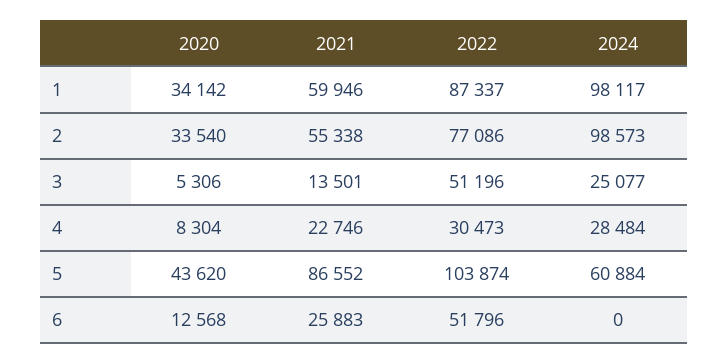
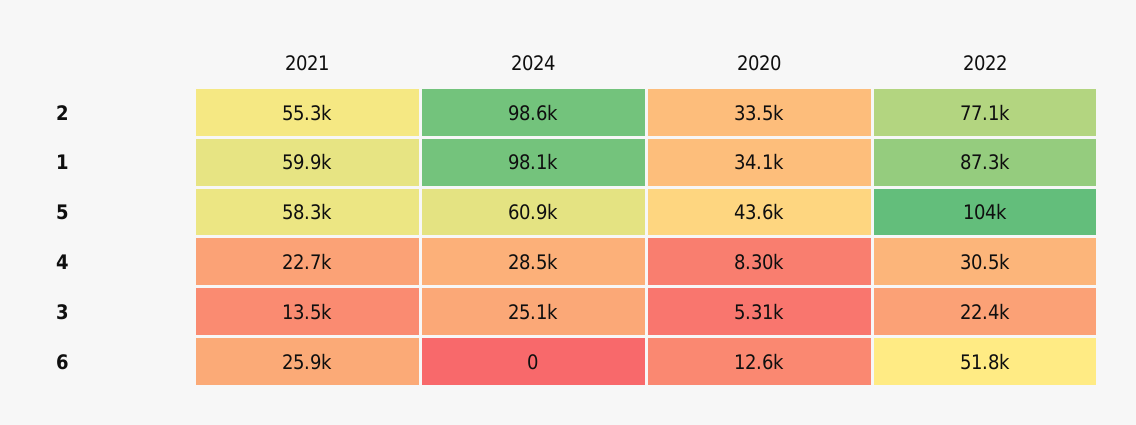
2022, 3: 51196 -> 22400
2021, 5: 86552 -> 58300

